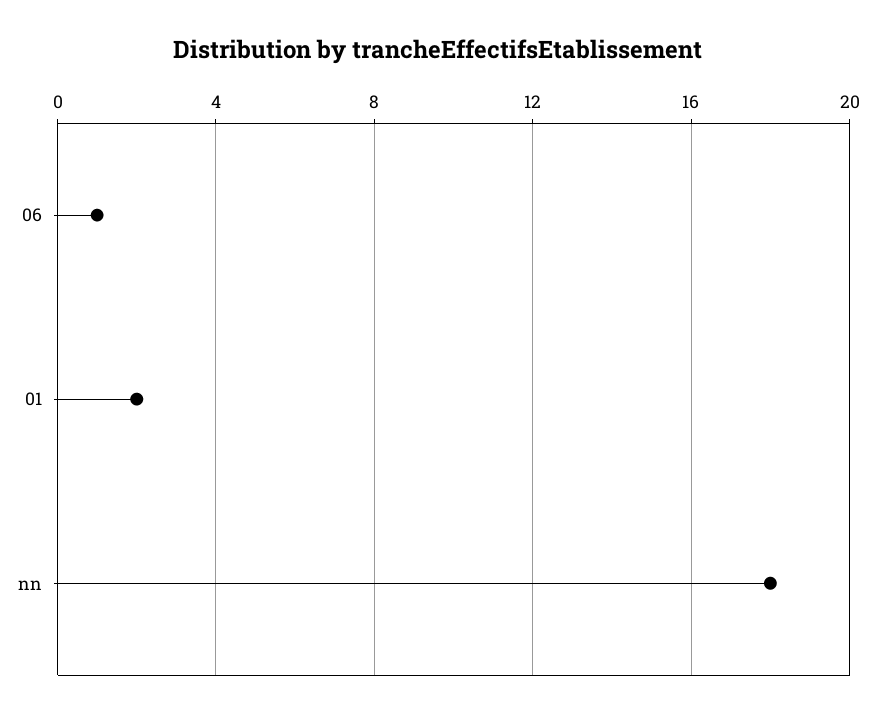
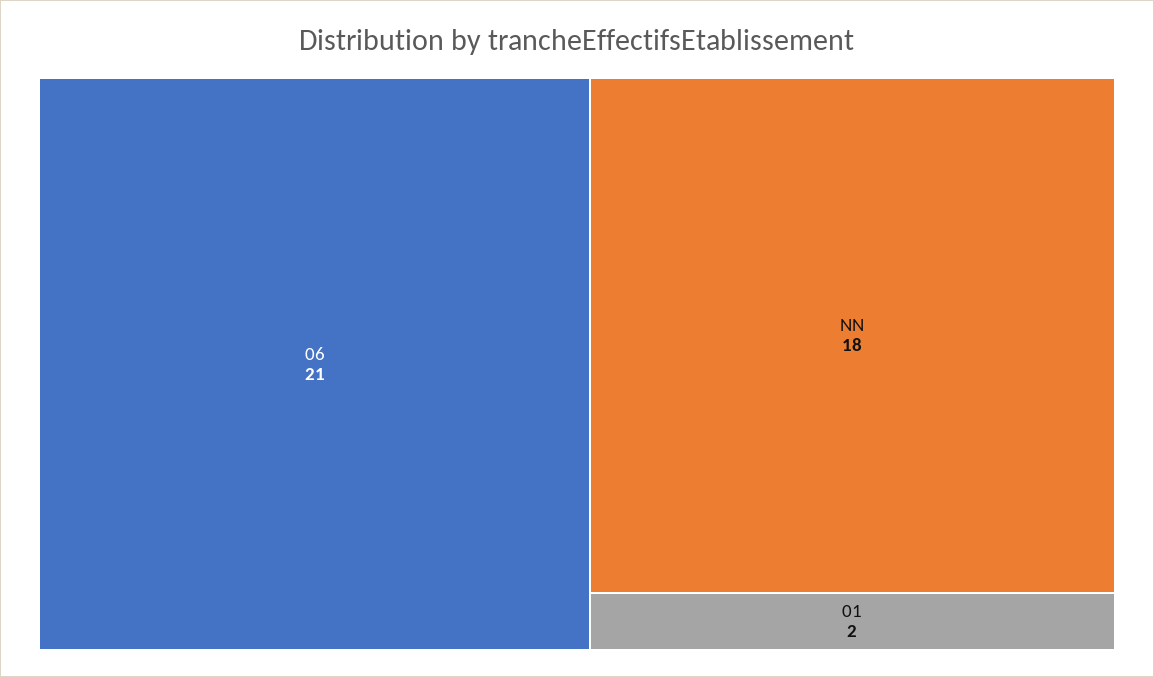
06: 1 -> 21

